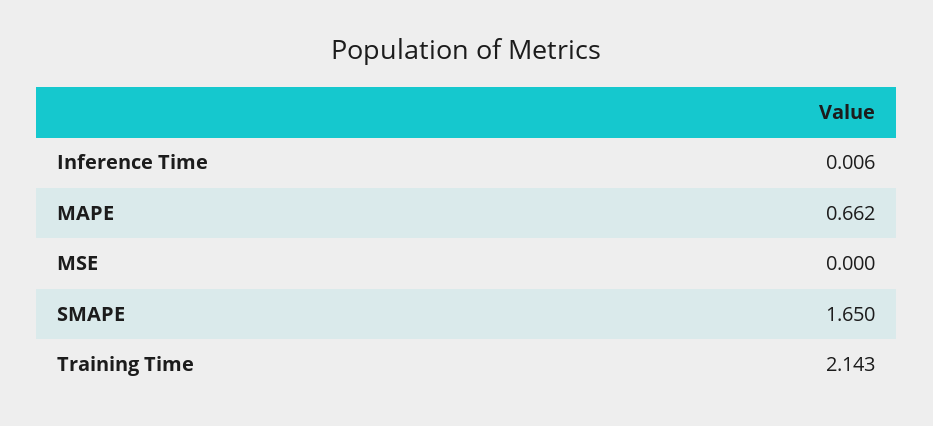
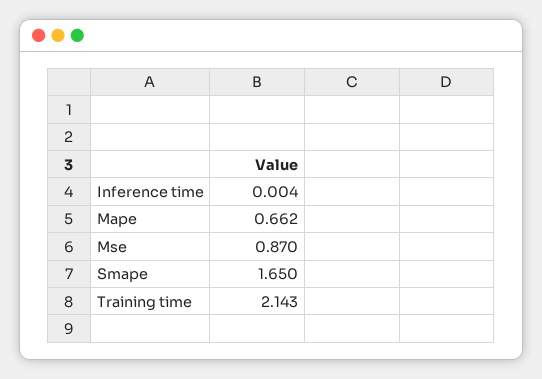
Inference Time: 0.006 -> 0.004
MSE: 0 -> 0.87

